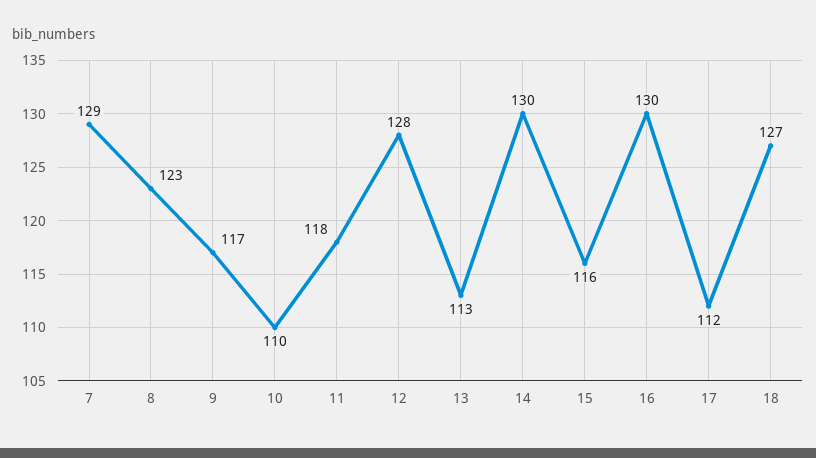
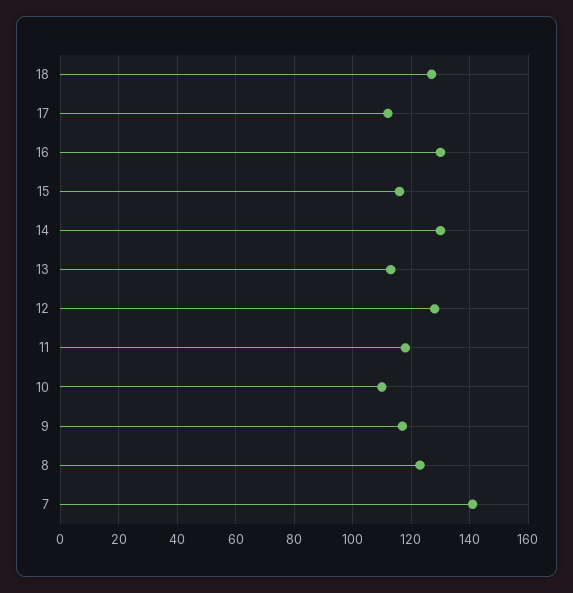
7: 129 -> 140

